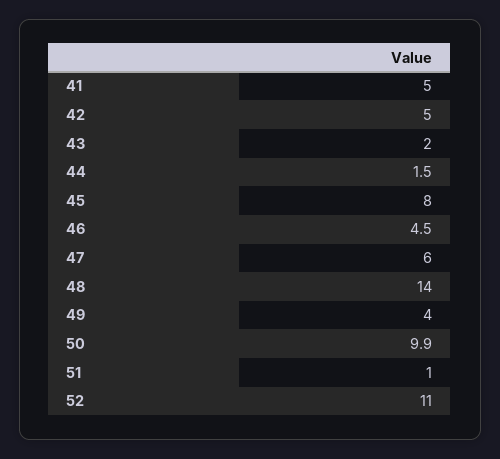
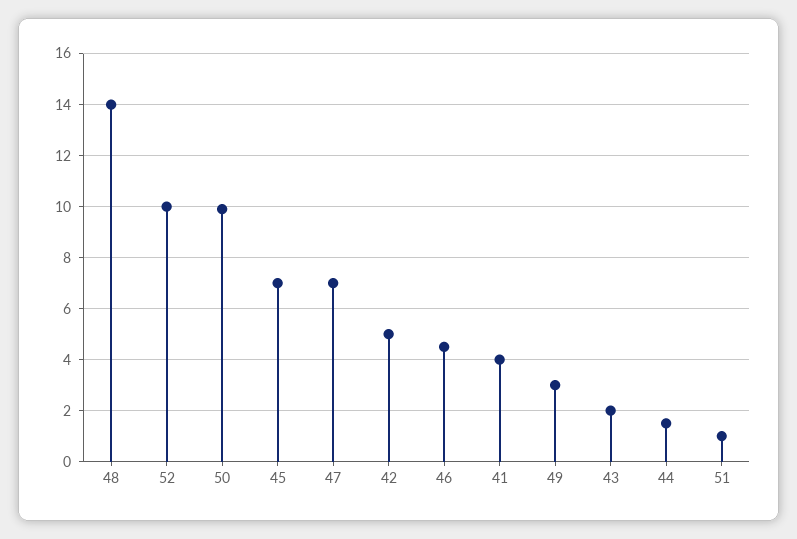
41: 5 -> 4
45: 8 -> 7
47: 6 -> 7
49: 4 -> 3
52: 11 -> 10

